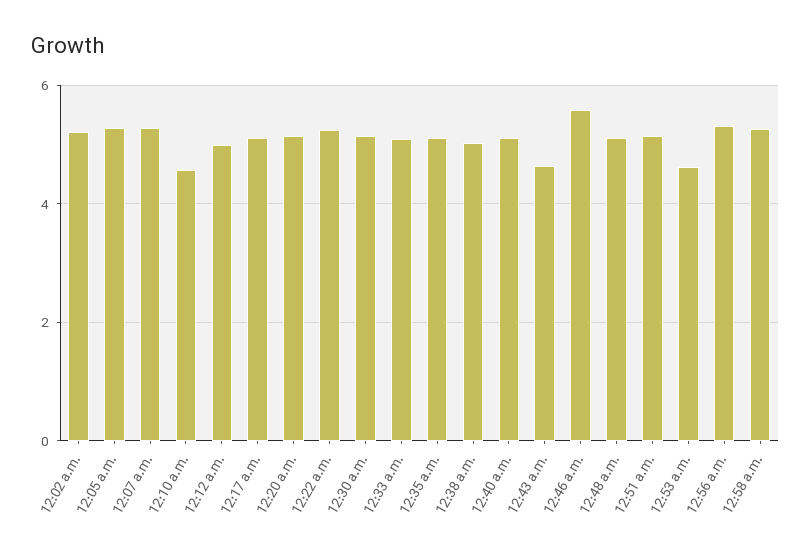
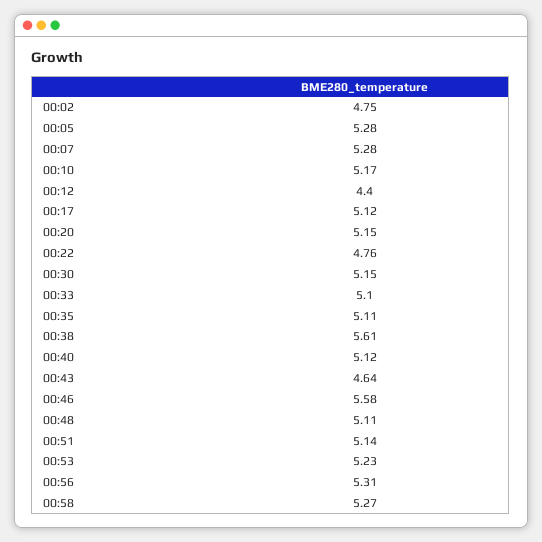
12:02 a.m.: 5.2 -> 4.75
12:10 a.m.: 4.6 -> 5.17
12:12 a.m.: 5 -> 4.4
12:22 a.m.: 5.2 -> 4.76
12:38 a.m.: 5 -> 5.61
12:53 a.m.: 4.6 -> 5.23

